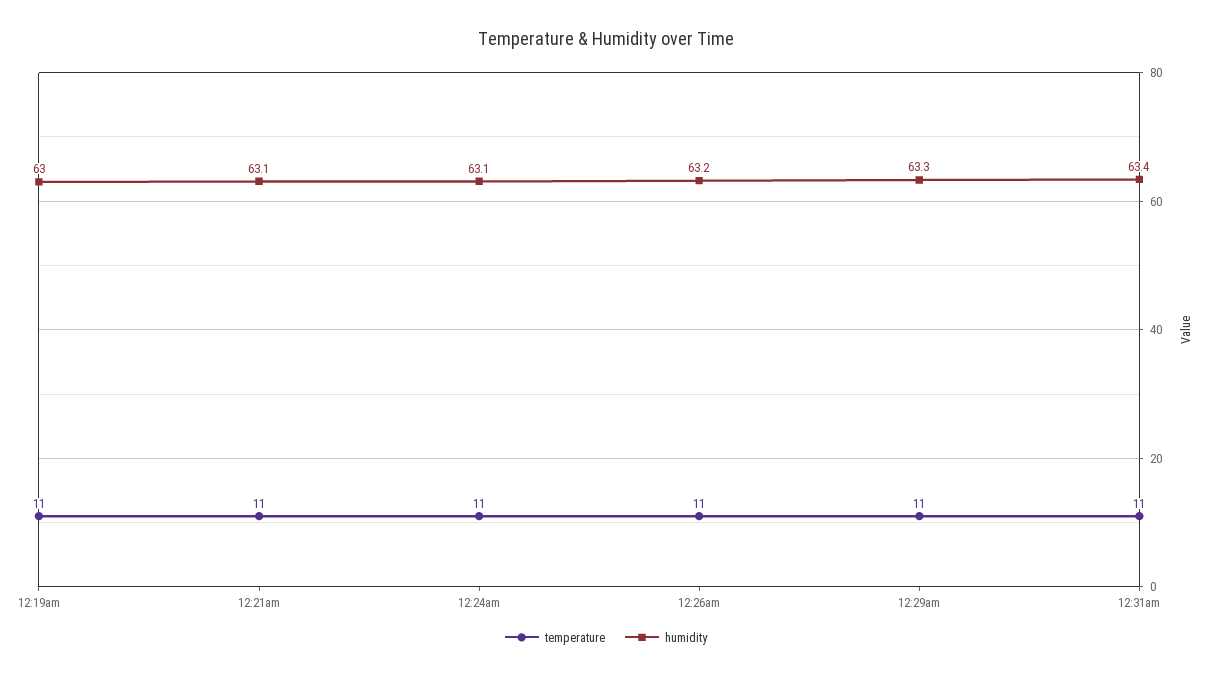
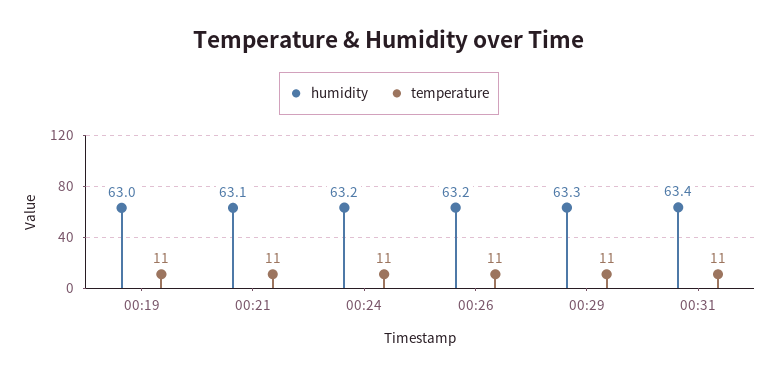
humidity, 12:24am: 63.1 -> 63.2

